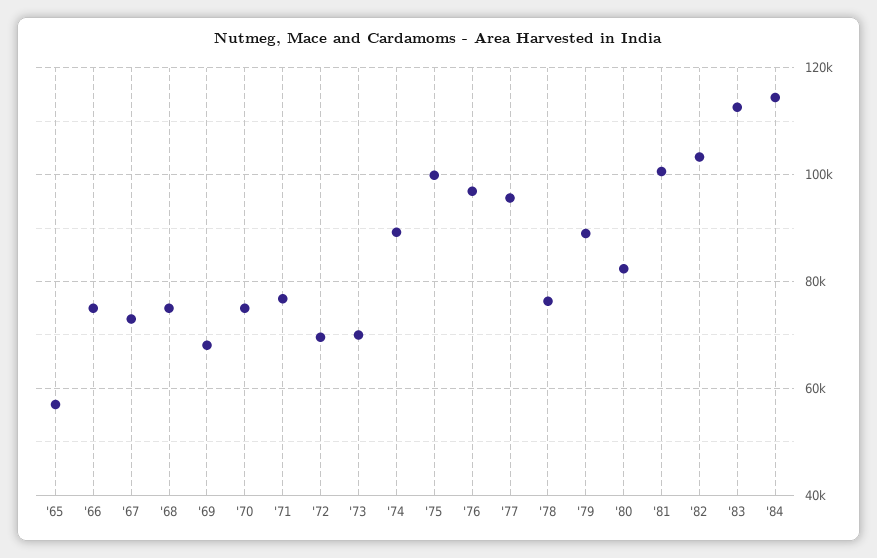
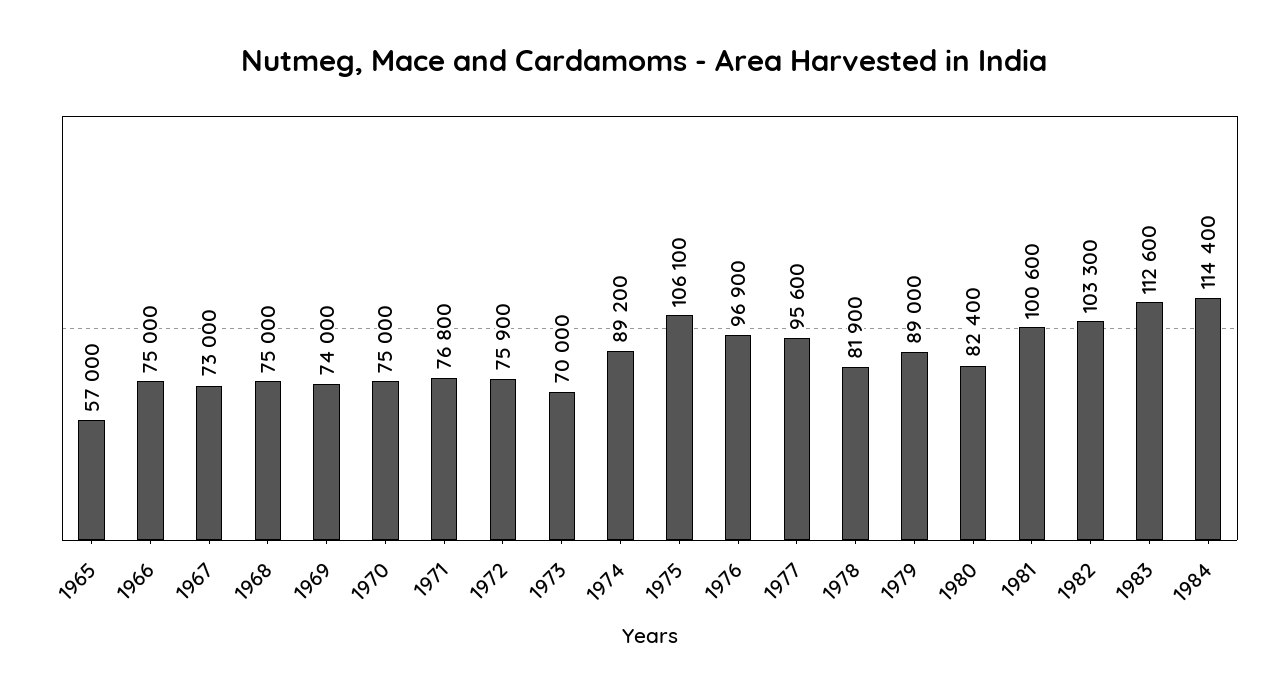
'69: 68000 -> 74000
'72: 70000 -> 75900
'75: 100000 -> 106100
'78: 76000 -> 81900

